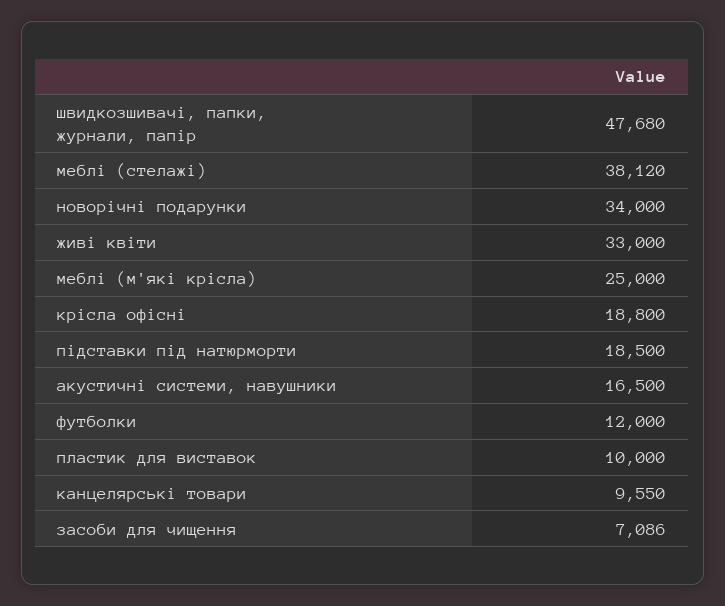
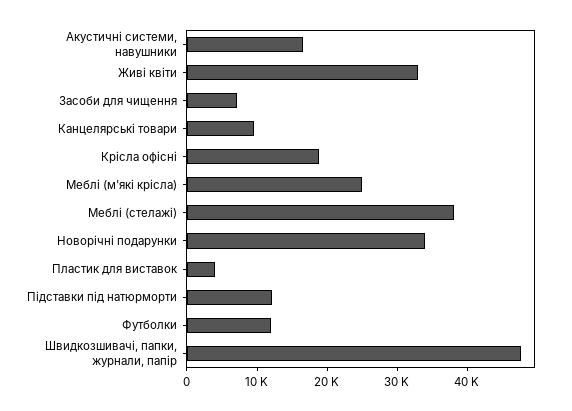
підставки під натюрморти: 18500 -> 12000
пластик для виставок: 10000 -> 4000

